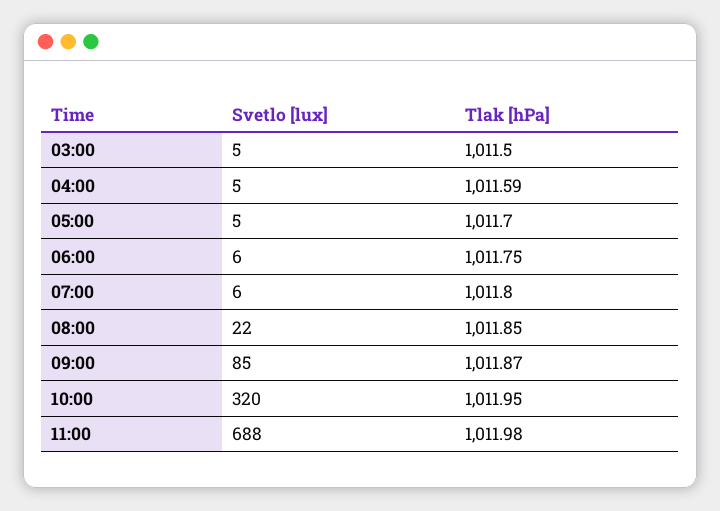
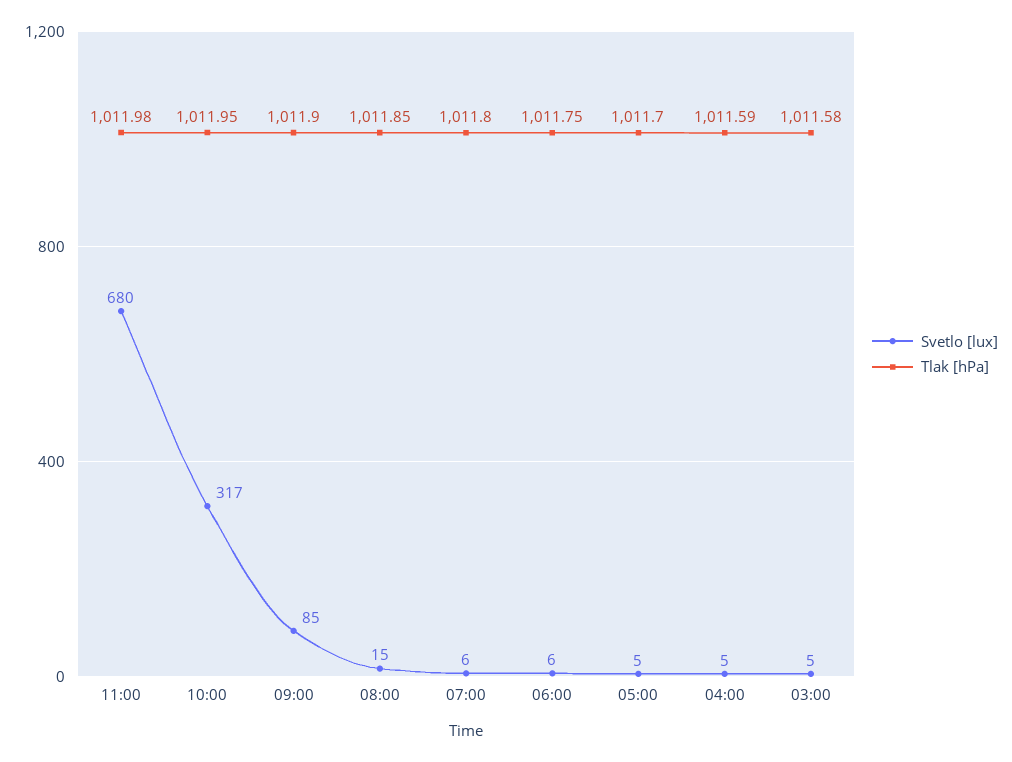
Tlak [hPa], 03:00: 1011.5 -> 1011.58
Svetlo [lux], 08:00: 22 -> 15
Tlak [hPa], 09:00: 1011.87 -> 1011.9
Svetlo [lux], 10:00: 320 -> 317
Svetlo [lux], 11:00: 688 -> 680

